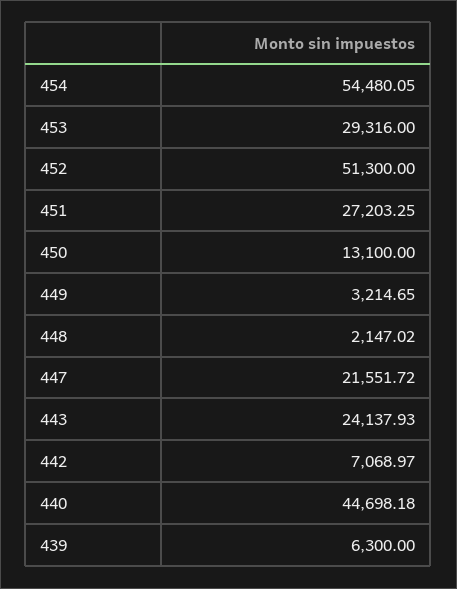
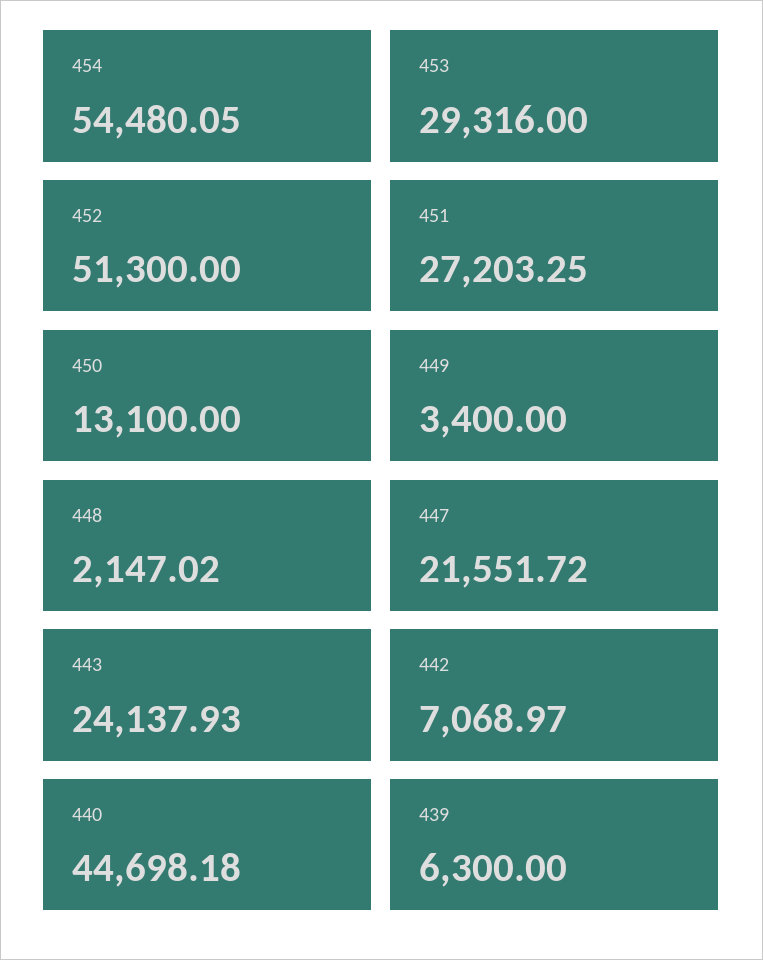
449: 3214.65 -> 3400

